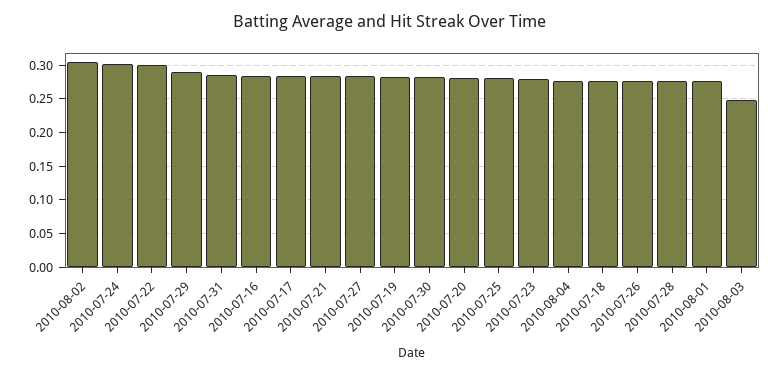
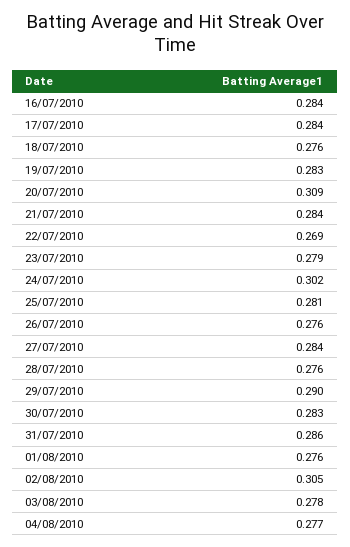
2010-07-22: 0.3 -> 0.269
2010-07-20: 0.28 -> 0.309
2010-08-03: 0.25 -> 0.278

